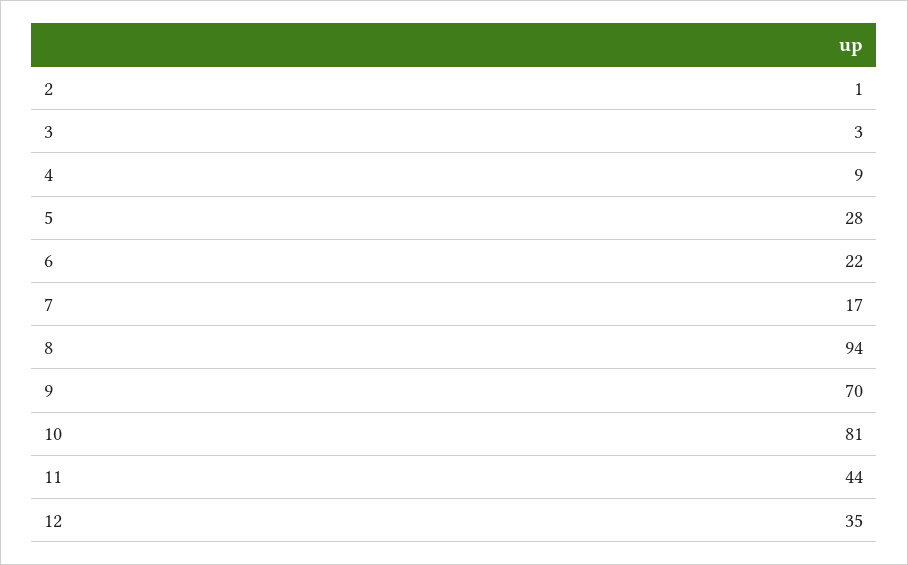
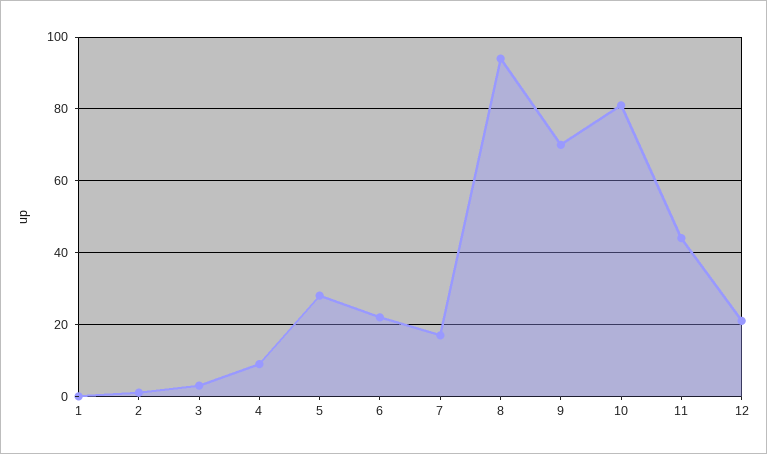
12: 35 -> 20
1: none -> 0

